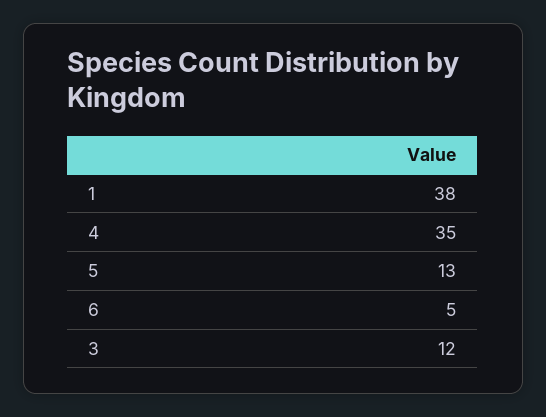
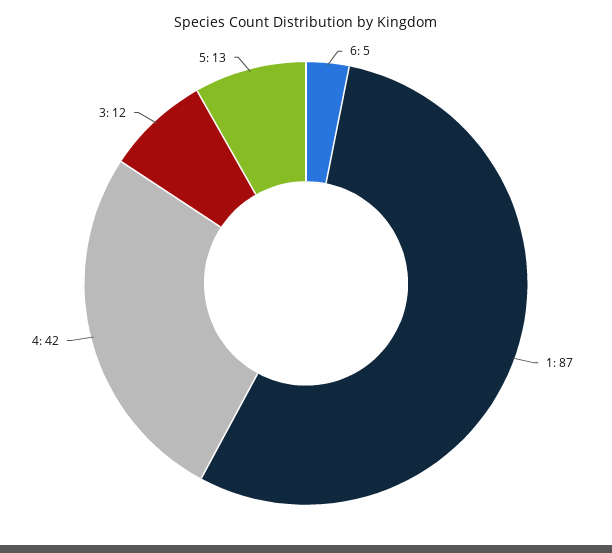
1: 38 -> 87
4: 35 -> 42

